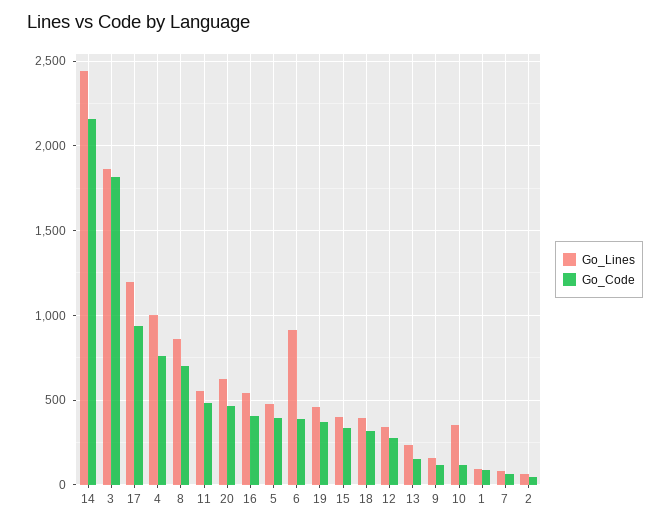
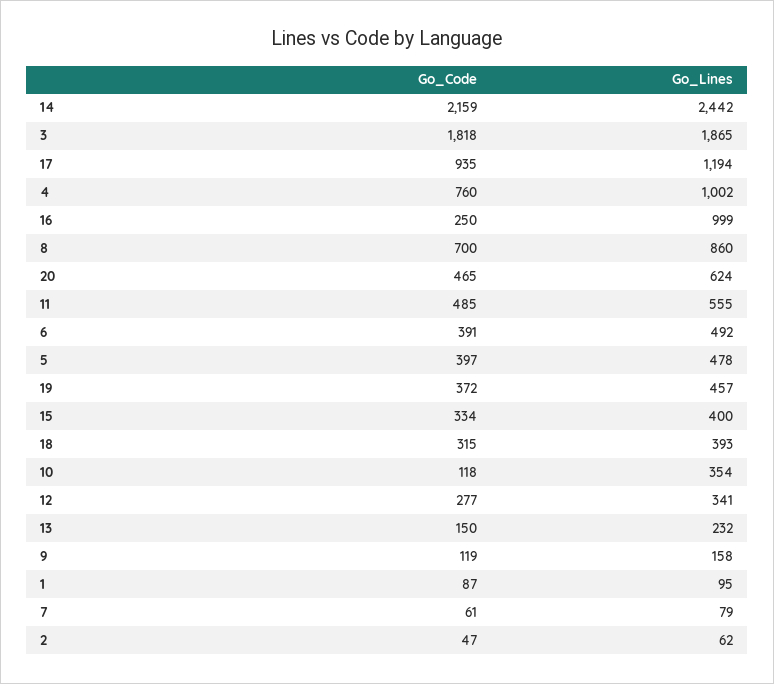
Go_Lines, 16: 550 -> 999
Go_Code, 16: 400 -> 250
Go_Lines, 6: 900 -> 492

